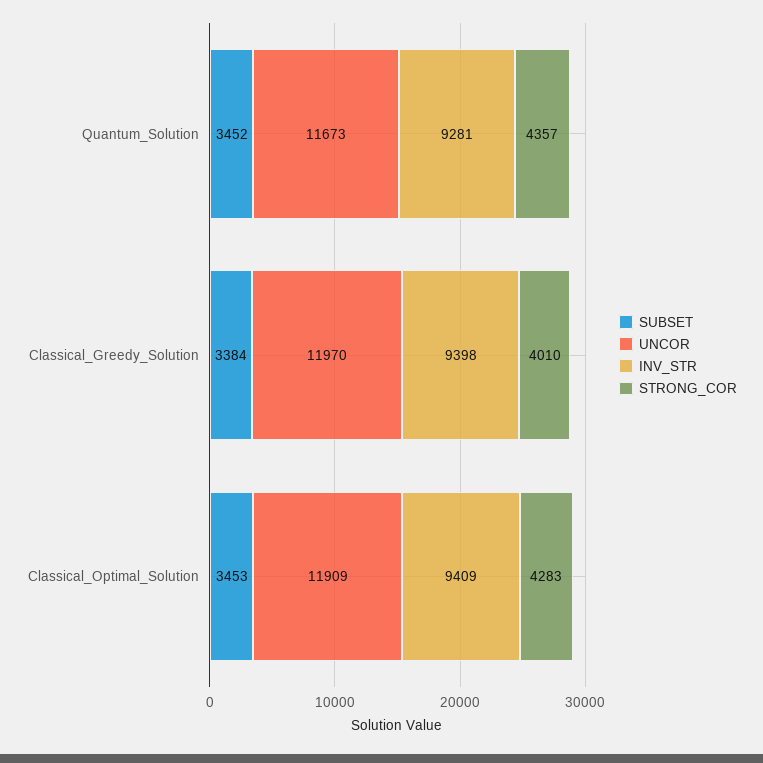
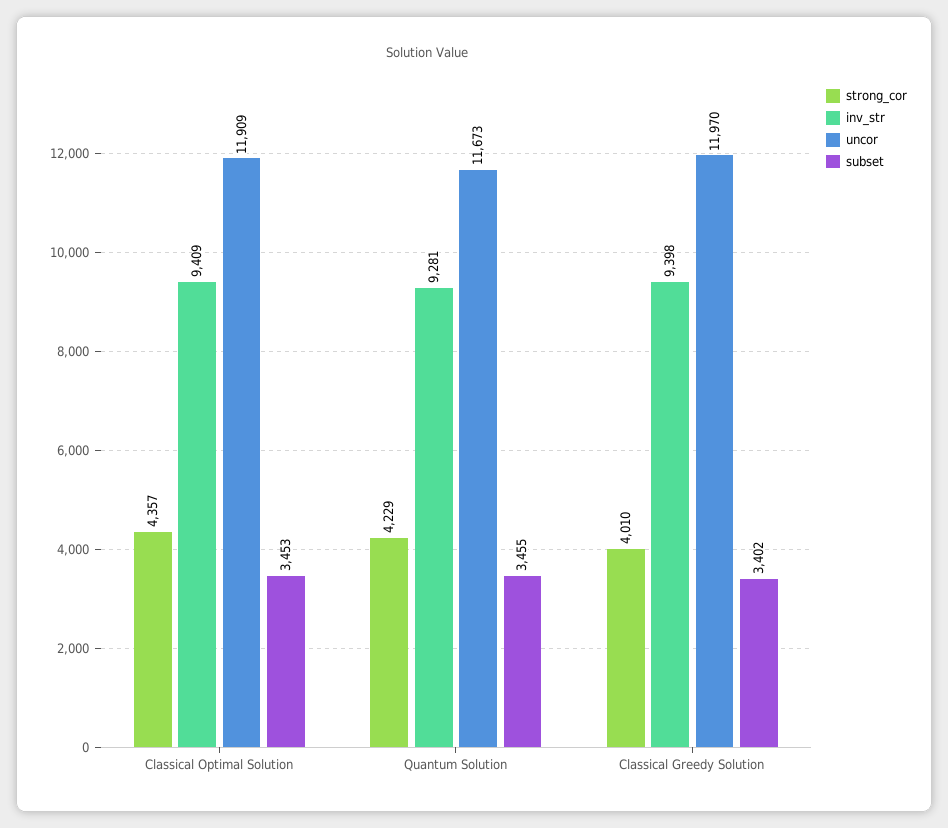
SUBSET, Quantum_Solution: 3452 -> 3455
STRONG_COR, Quantum_Solution: 4357 -> 4229
SUBSET, Classical_Greedy_Solution: 3384 -> 3402
STRONG_COR, Classical_Optimal_Solution: 4283 -> 4357

